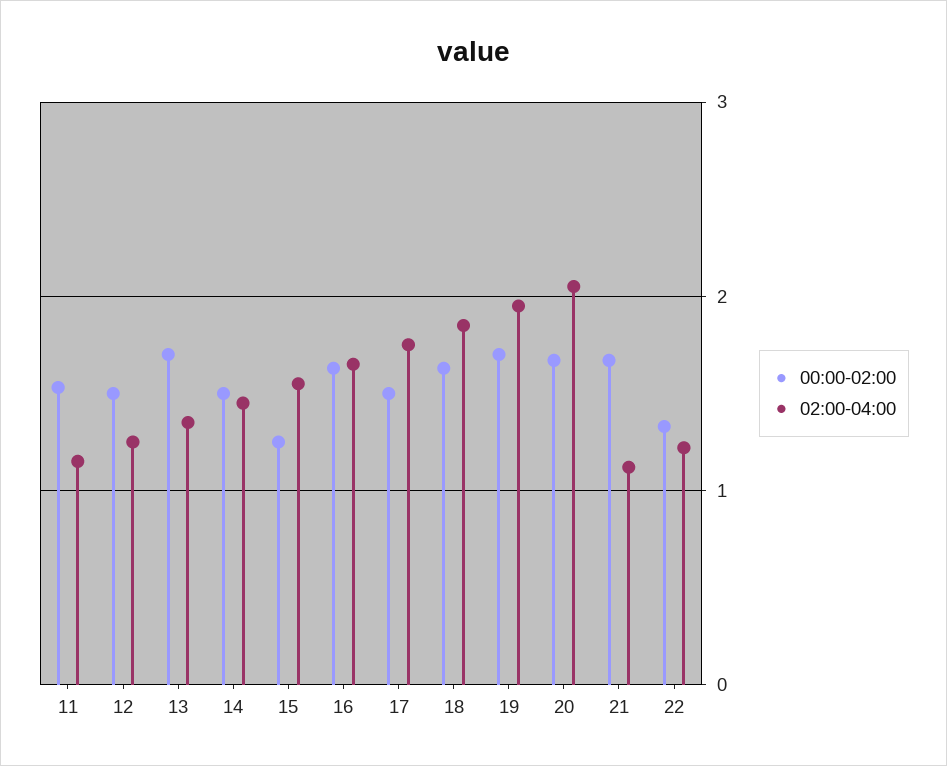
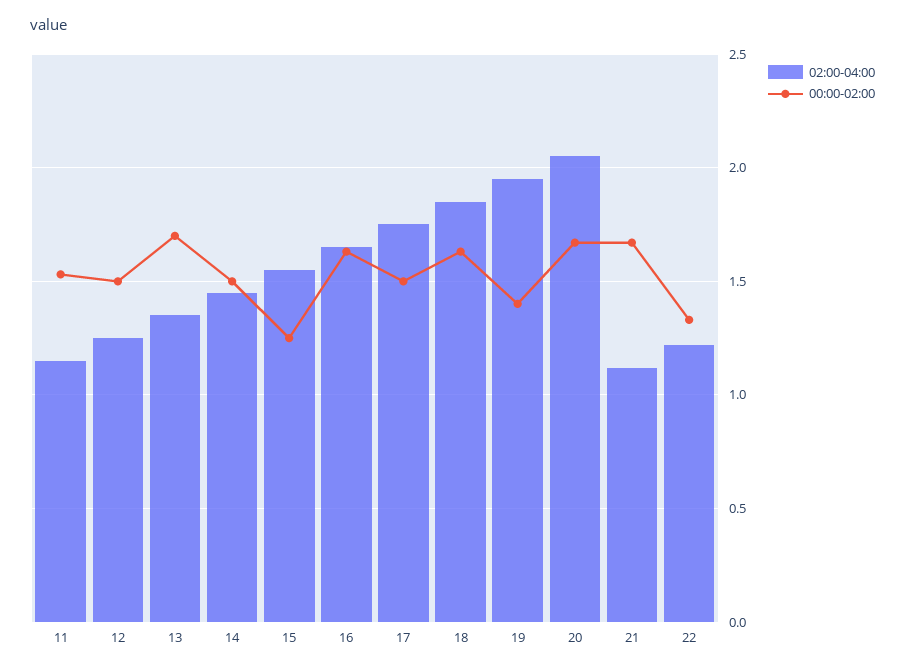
00:00-02:00, 19: 1.7 -> 1.4

